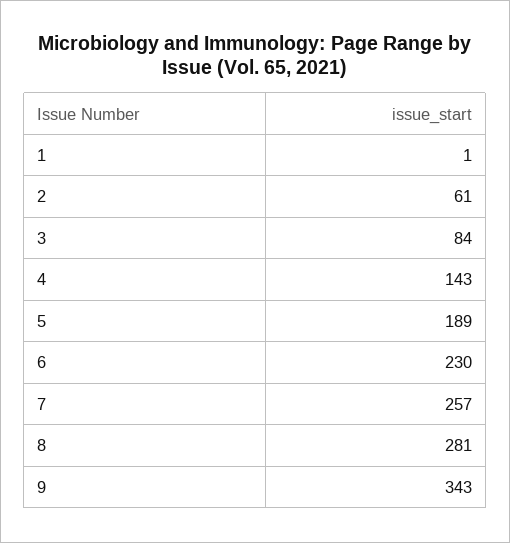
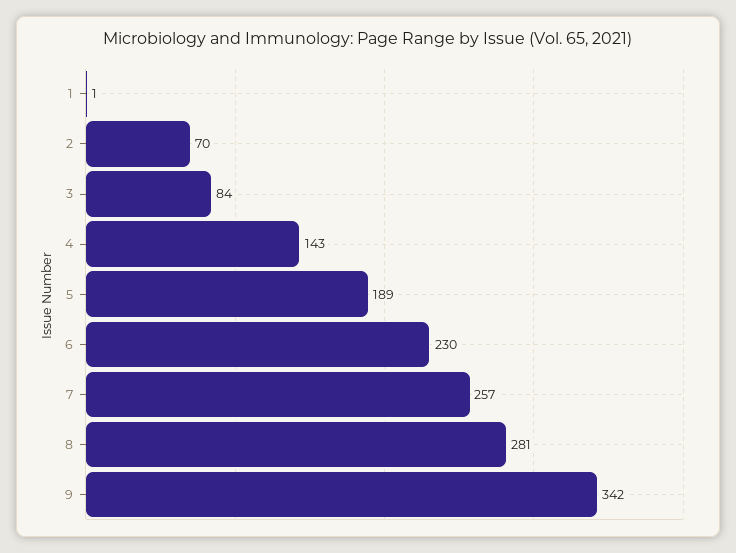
2: 61 -> 70
9: 343 -> 342

